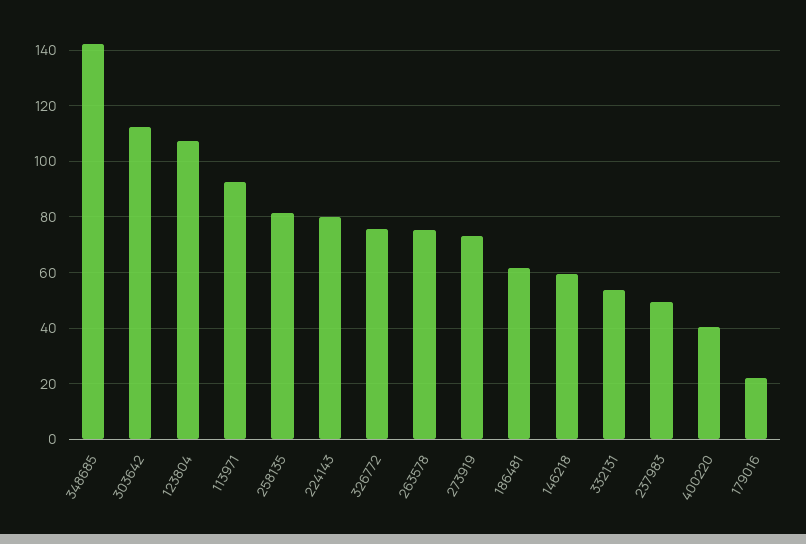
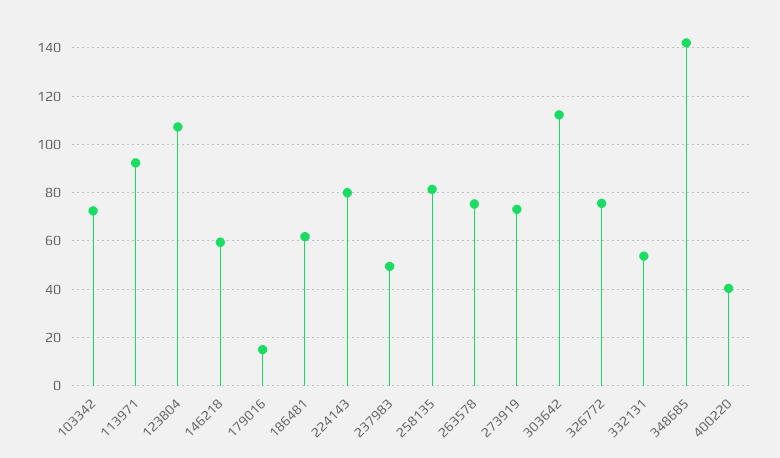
179016: 22.5 -> 15
103342: none -> 72.5

